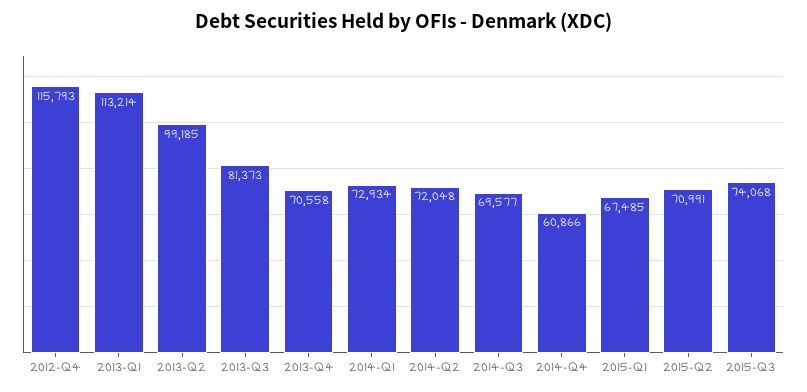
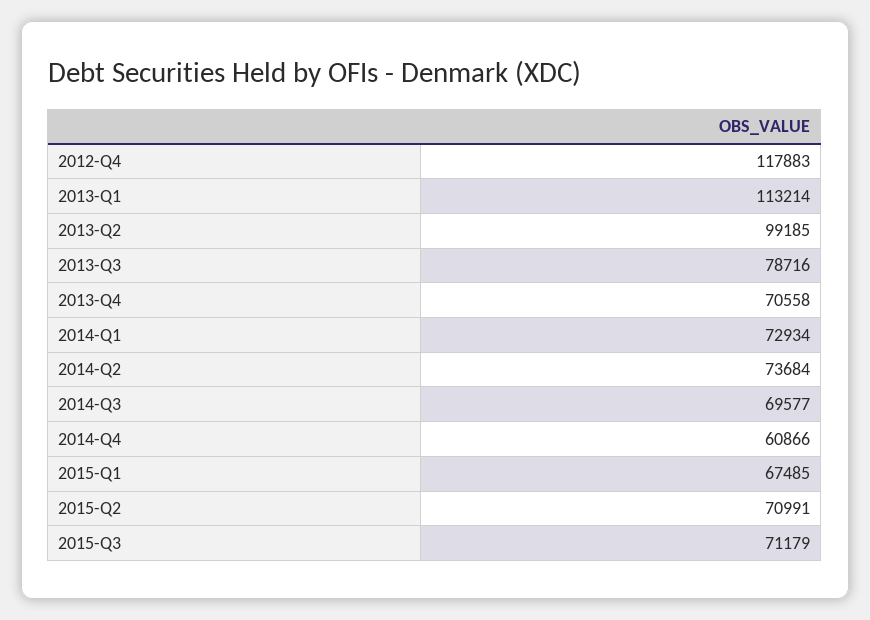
2012-Q4: 115793 -> 117883
2013-Q3: 81373 -> 78716
2014-Q2: 72048 -> 73684
2015-Q3: 74068 -> 71179

